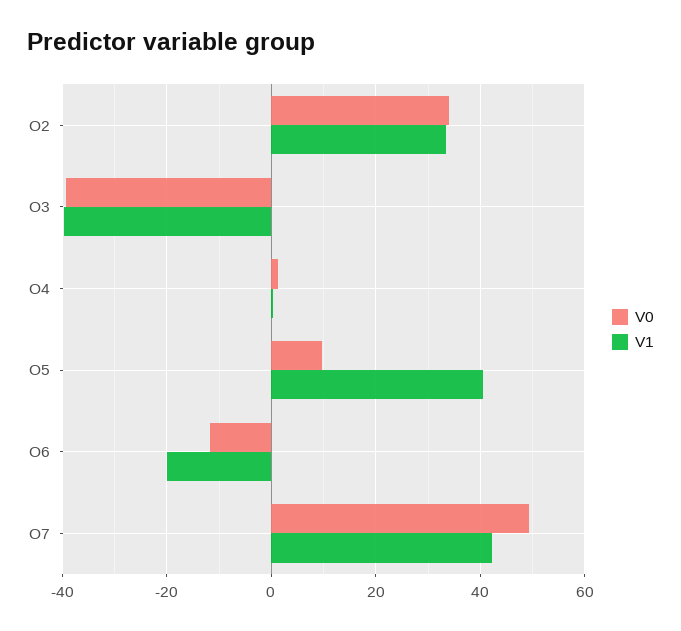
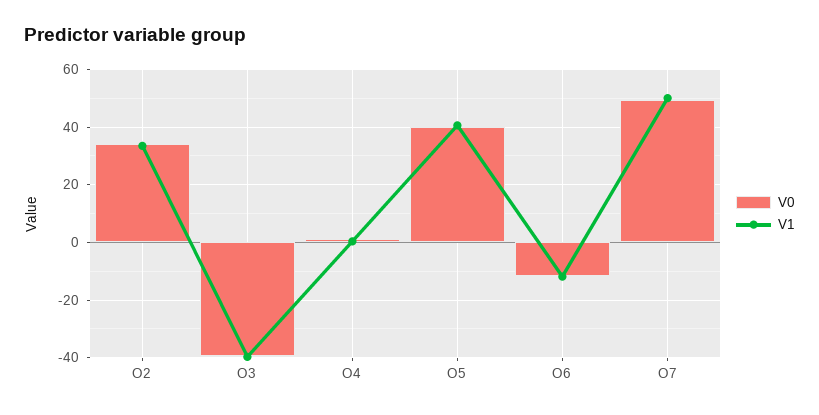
V0, O5: 10 -> 40
V1, O6: -20 -> -12.5
V1, O7: 42 -> 50

